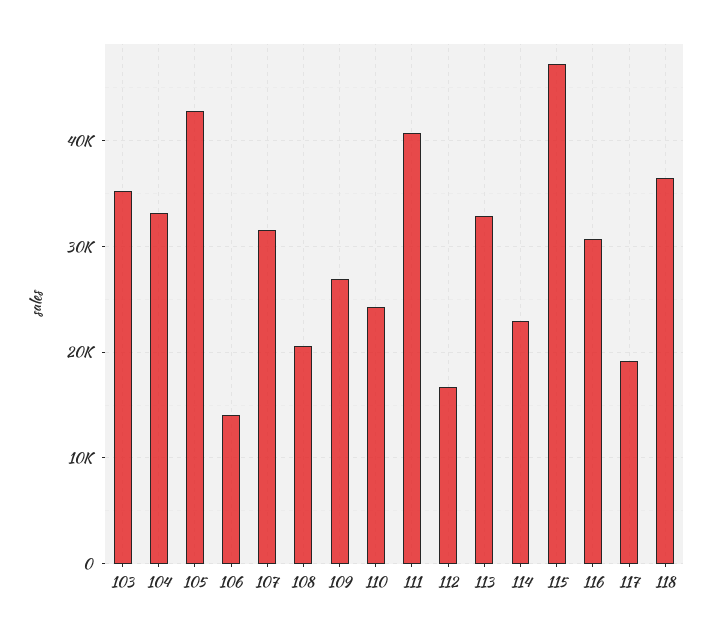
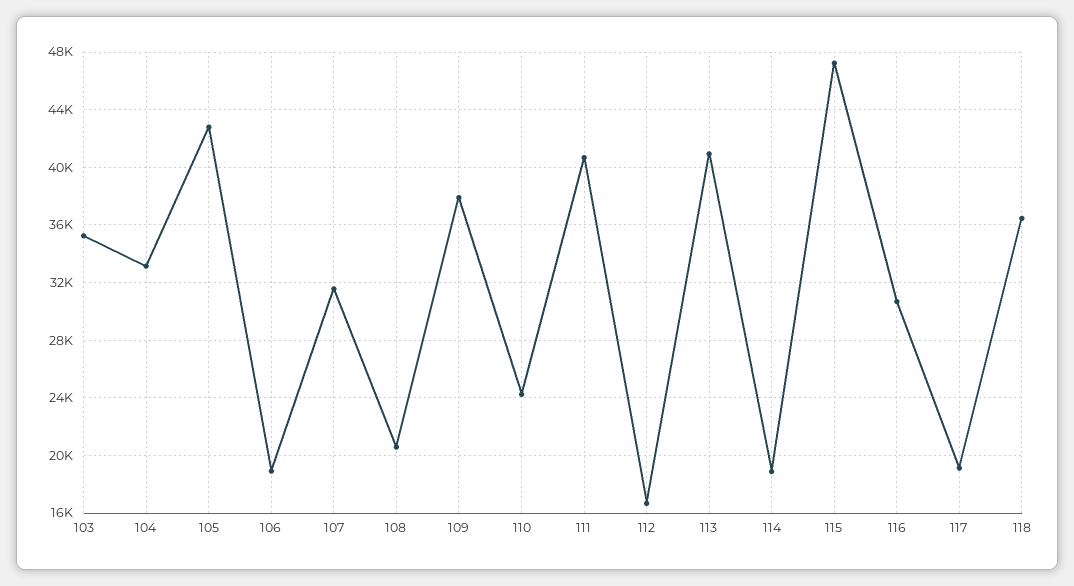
106: 14000 -> 19000
109: 27000 -> 38000
113: 33000 -> 41000
114: 23000 -> 19000

